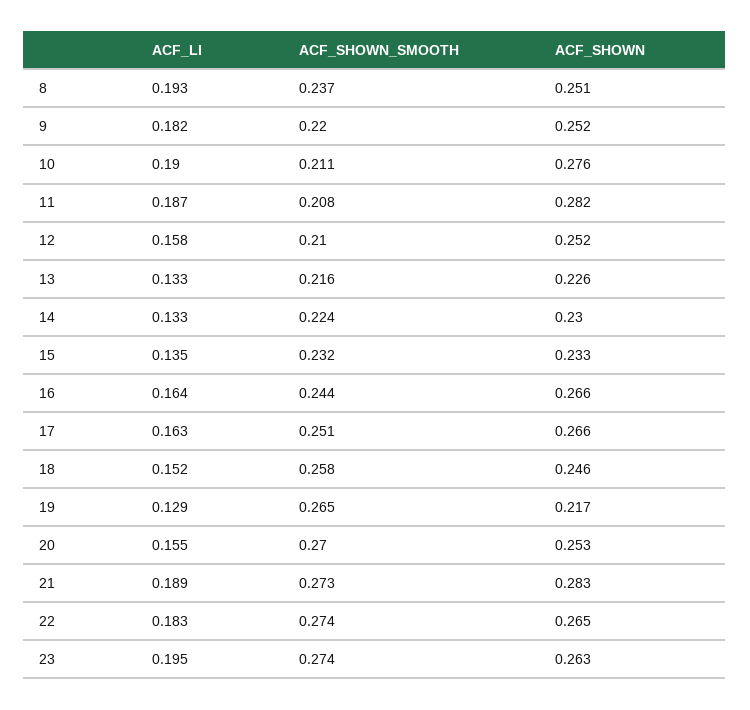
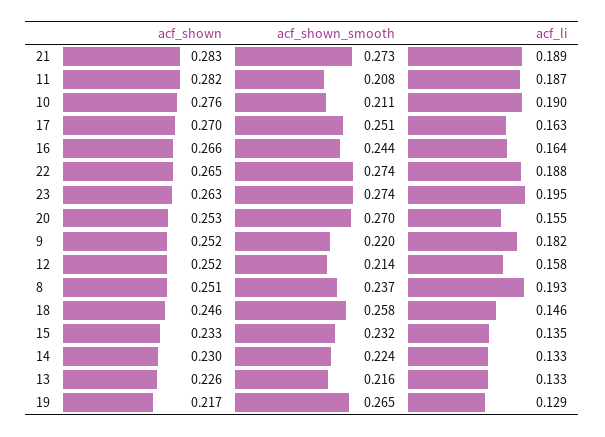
ACF_SHOWN_SMOOTH, 12: 0.21 -> 0.214
ACF_SHOWN, 17: 0.266 -> 0.27
ACF_LI, 18: 0.152 -> 0.146
ACF_LI, 22: 0.183 -> 0.188

